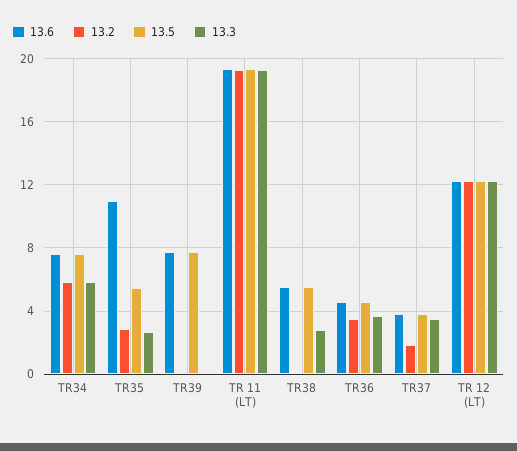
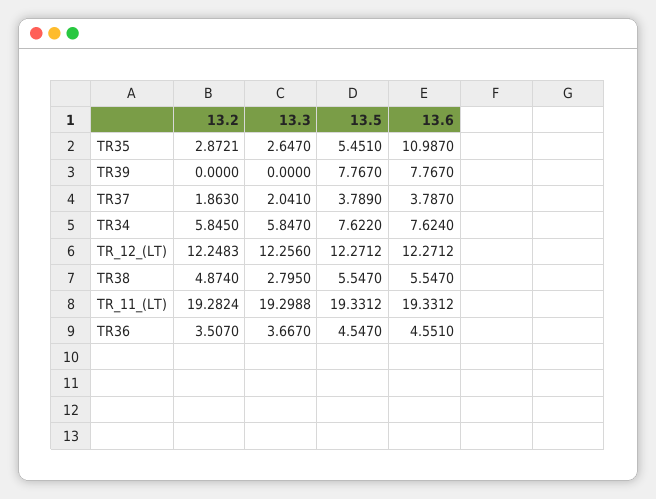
13.2, TR38: 0 -> 4.874
13.3, TR37: 3.5 -> 2.041

